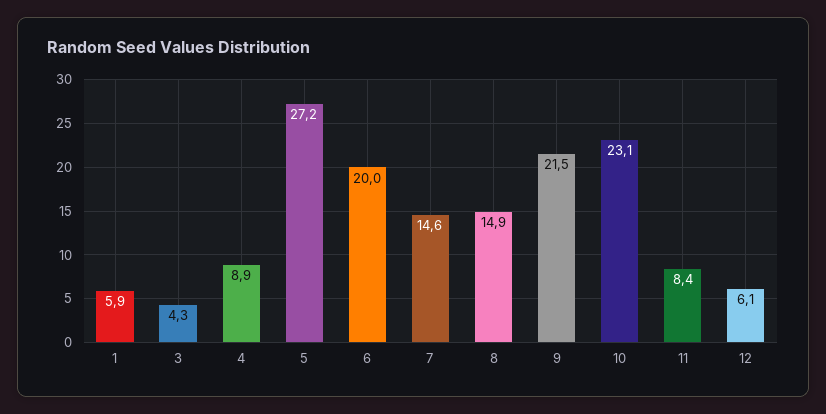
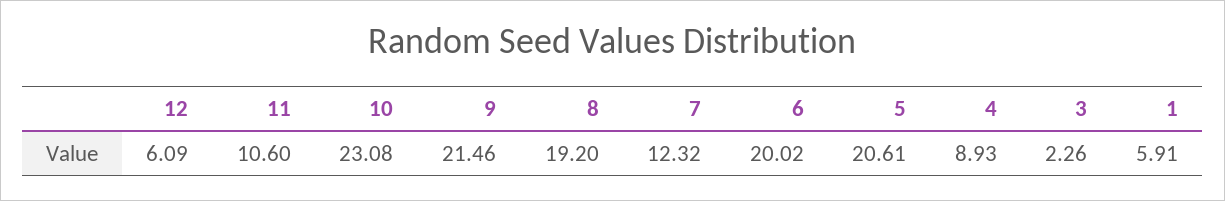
3: 4.3 -> 2.26
5: 27.2 -> 20.61
7: 14.6 -> 12.32
8: 14.9 -> 19.2
11: 8.4 -> 10.6

